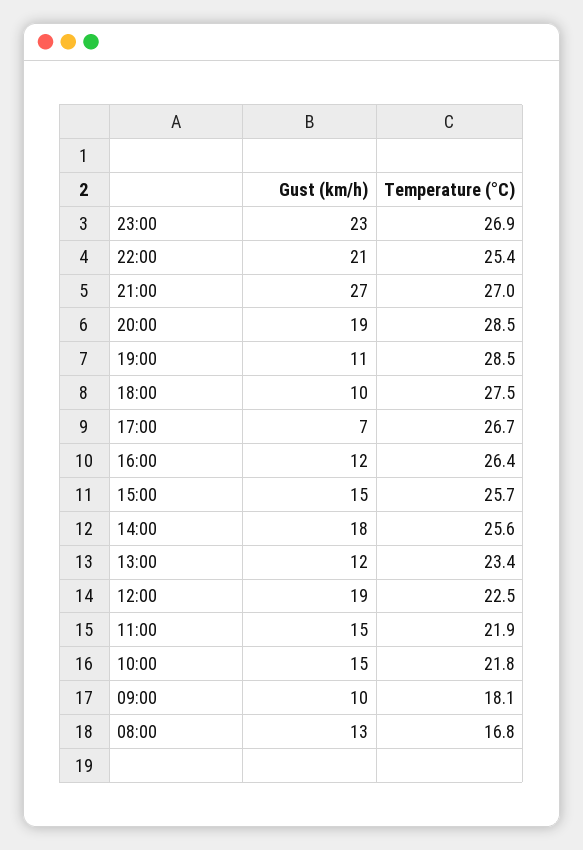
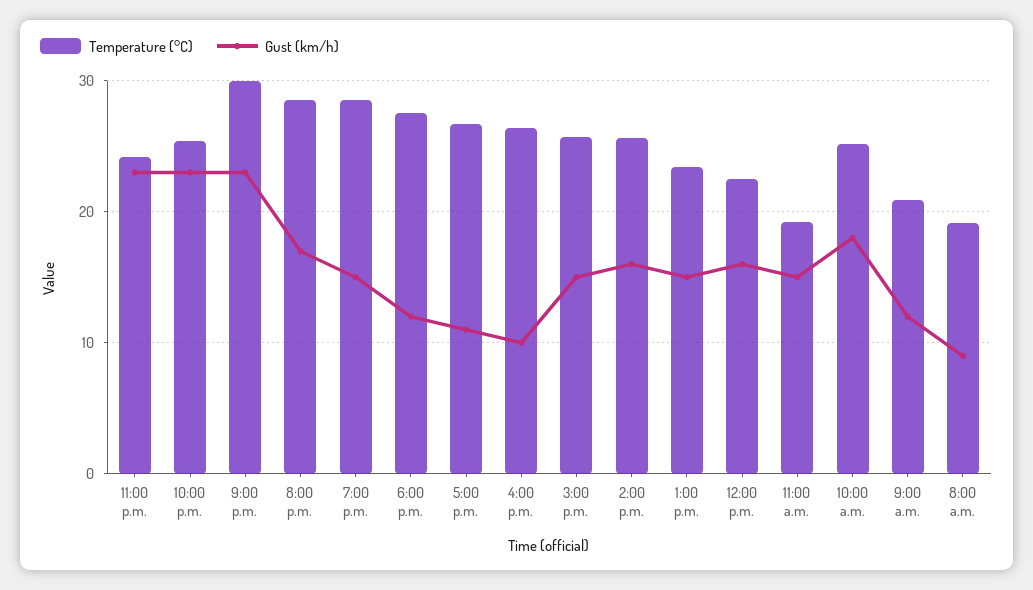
Temperature (°C), 23:00: 26.9 -> 24
Gust (km/h), 22:00: 21 -> 23
Gust (km/h), 21:00: 27 -> 23
Temperature (°C), 21:00: 27 -> 30
Gust (km/h), 20:00: 19 -> 17
Gust (km/h), 19:00: 11 -> 15
Gust (km/h), 18:00: 10 -> 12
Gust (km/h), 17:00: 7 -> 11
Gust (km/h), 16:00: 12 -> 10
Gust (km/h), 14:00: 18 -> 16
Gust (km/h), 13:00: 12 -> 15
Gust (km/h), 12:00: 19 -> 16
Temperature (°C), 11:00: 21.9 -> 19
Gust (km/h), 10:00: 15 -> 18
Temperature (°C), 10:00: 21.8 -> 25
Gust (km/h), 09:00: 10 -> 12
Temperature (°C), 09:00: 18.1 -> 21
Gust (km/h), 08:00: 13 -> 9
Temperature (°C), 08:00: 16.8 -> 19

